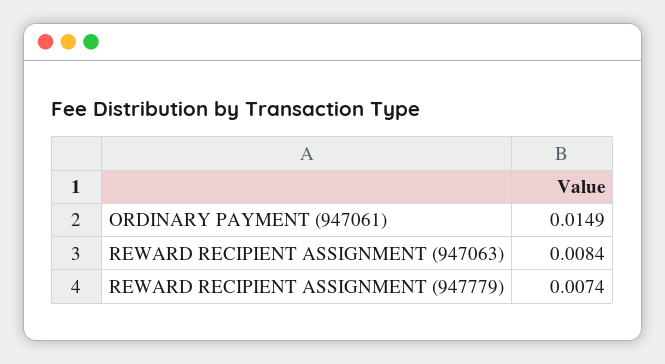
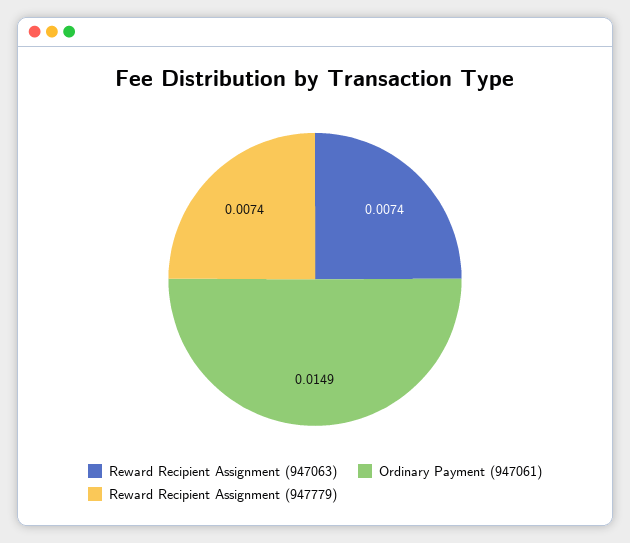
REWARD RECIPIENT ASSIGNMENT (947063): 0.0084 -> 0.0074

